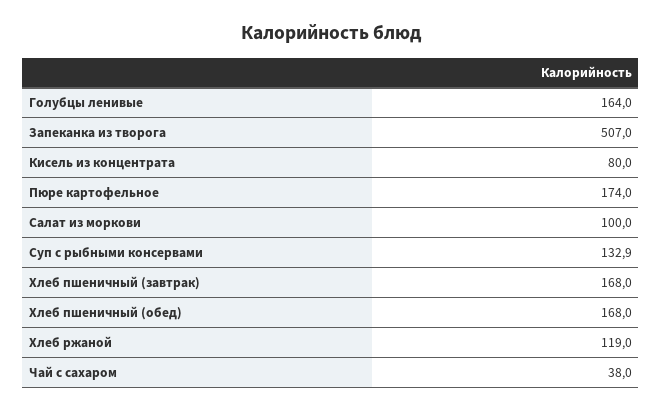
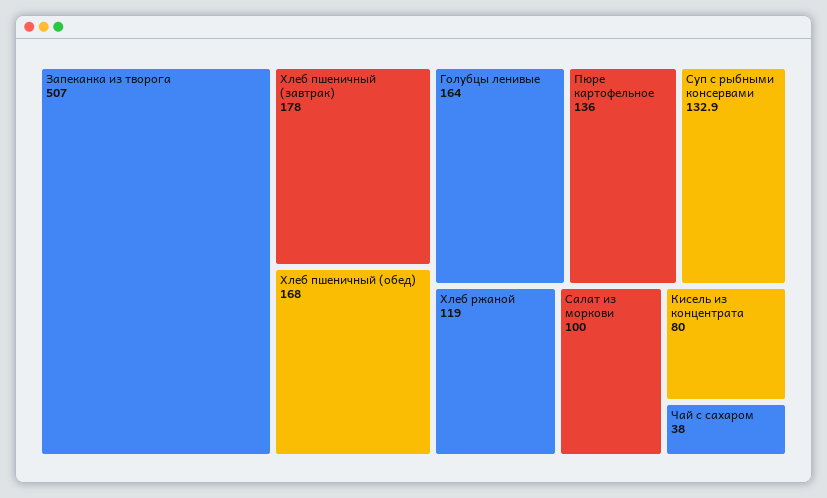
Пюре картофельное: 174 -> 136
Хлеб пшеничный (завтрак): 168 -> 178

